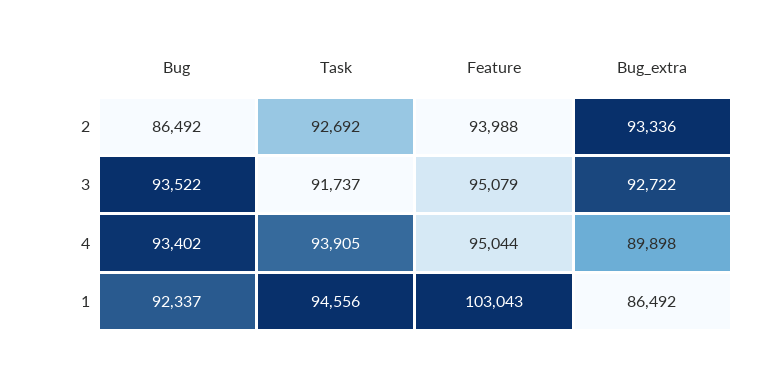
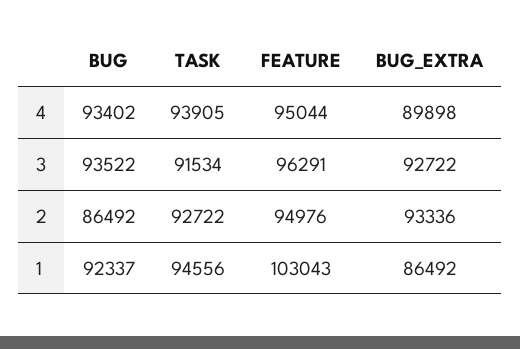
Task, 2: 92692 -> 92722
Feature, 2: 93988 -> 94976
Task, 3: 91737 -> 91534
Feature, 3: 95079 -> 96291

